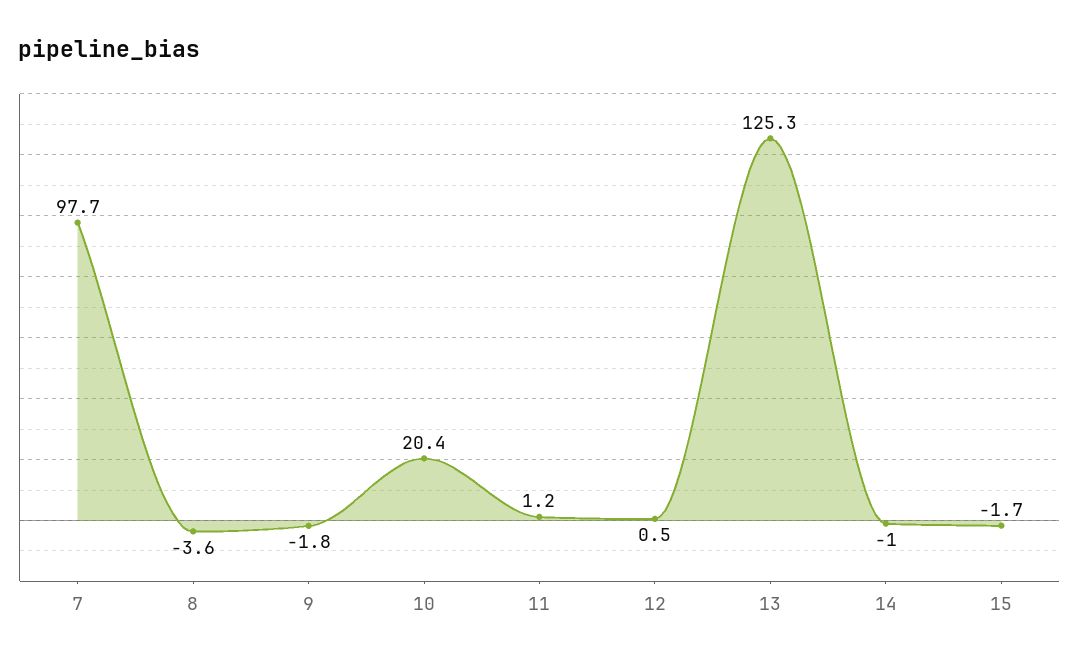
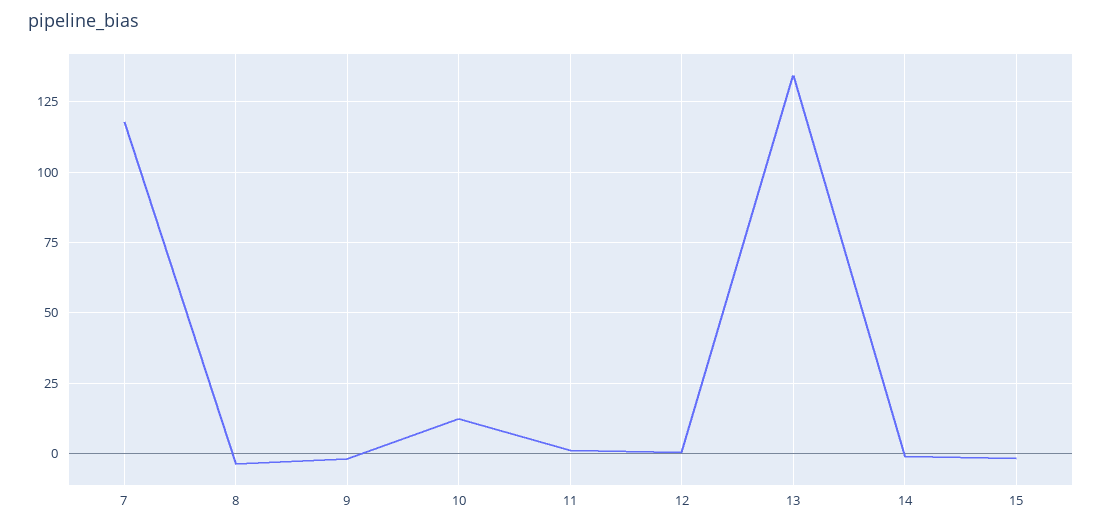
7: 97.7 -> 117.5
10: 20.4 -> 12.5
13: 125.3 -> 135

